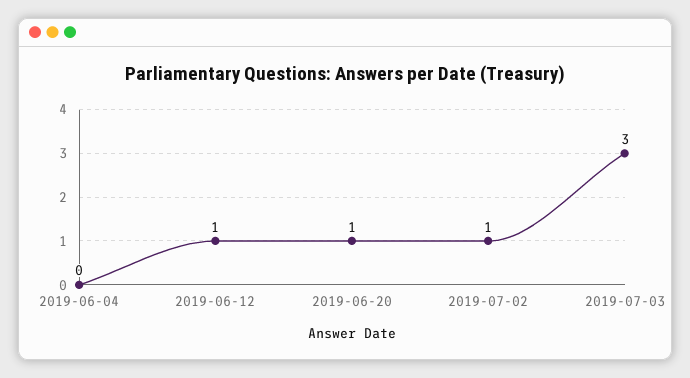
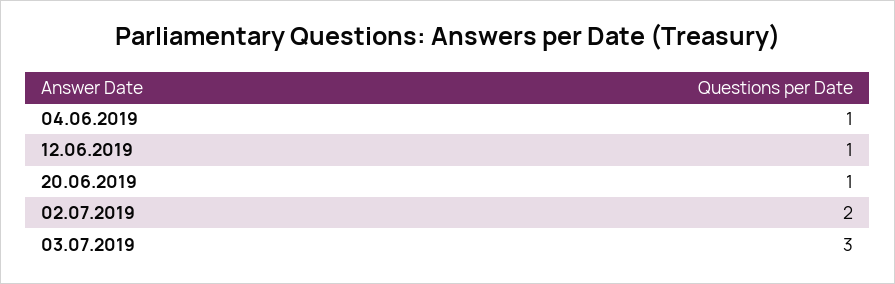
2019-06-04: 0 -> 1
2019-07-02: 1 -> 2

